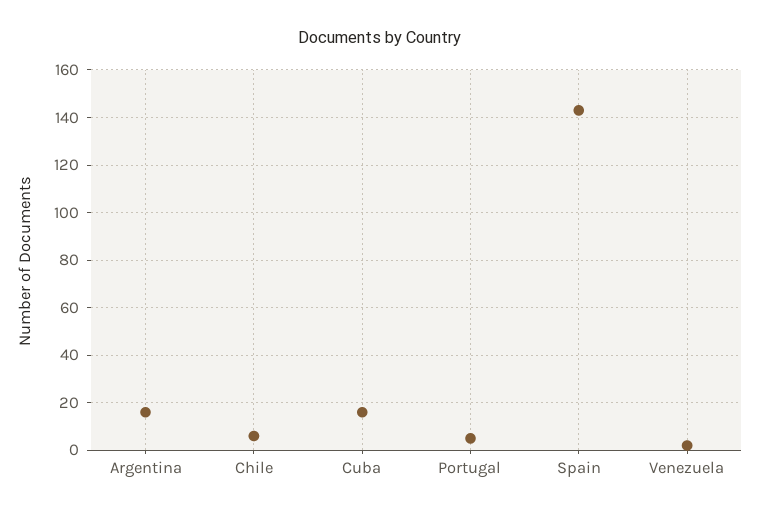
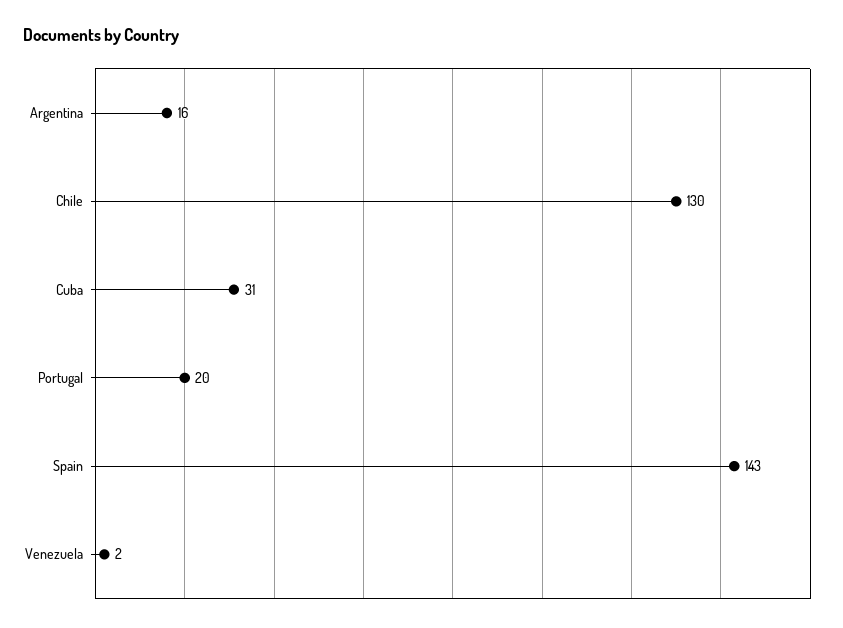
Chile: 5 -> 130
Cuba: 15 -> 31
Portugal: 5 -> 20

